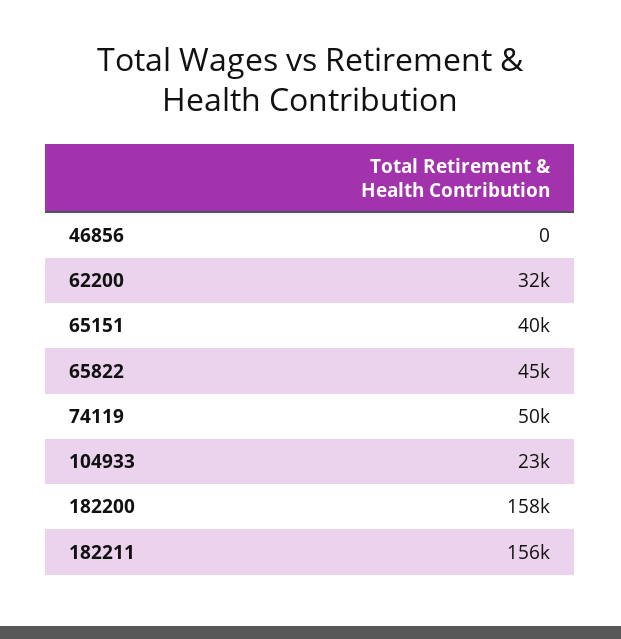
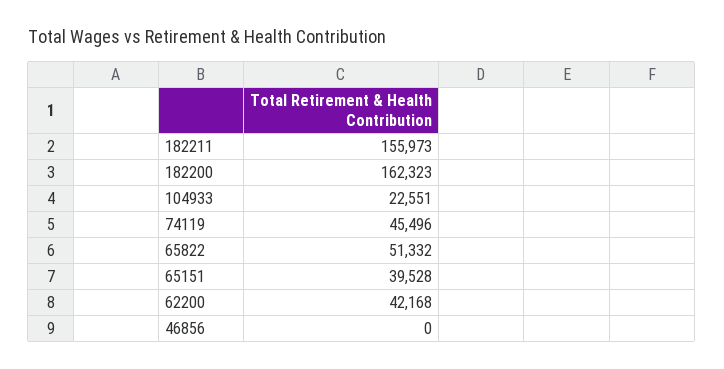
62200: 32000 -> 42168
65822: 45000 -> 51332
74119: 50000 -> 45496
182200: 158000 -> 162323

